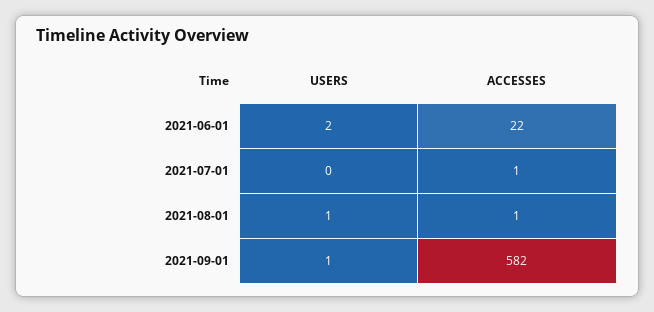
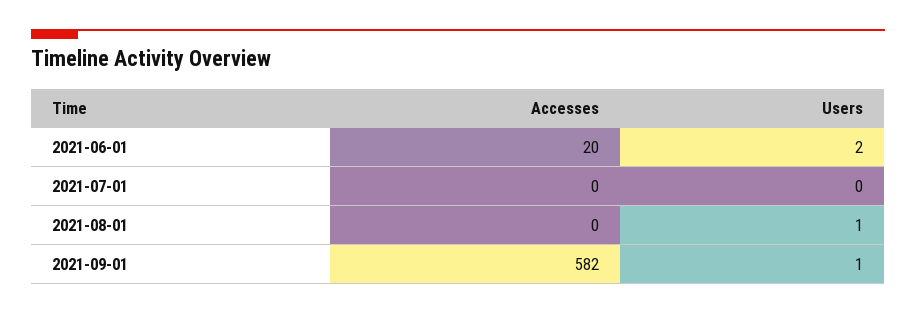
ACCESSES, 2021-06-01: 22 -> 20
ACCESSES, 2021-07-01: 1 -> 0
ACCESSES, 2021-08-01: 1 -> 0

